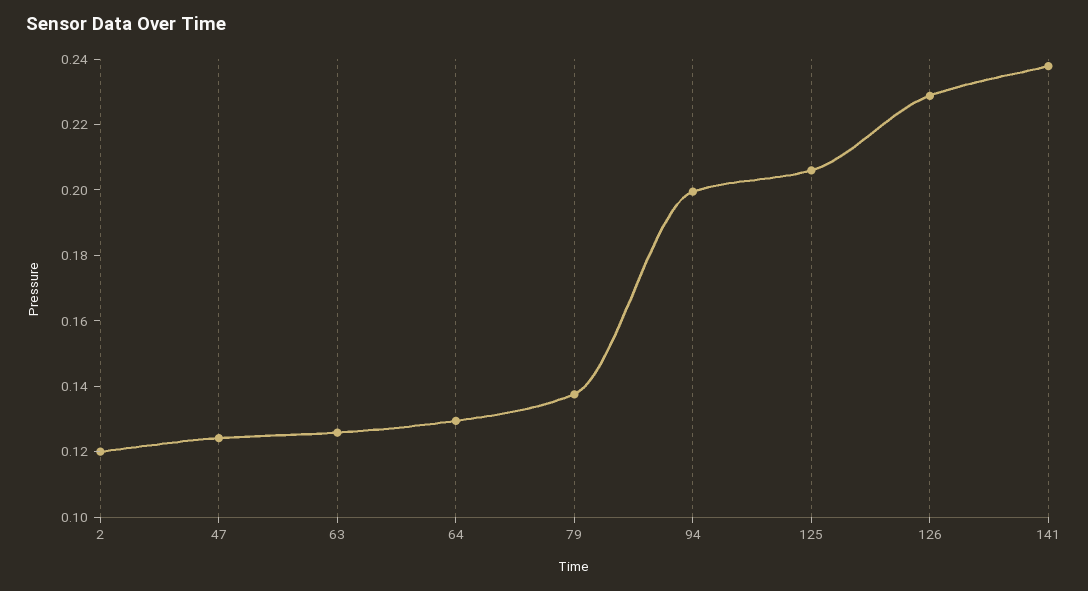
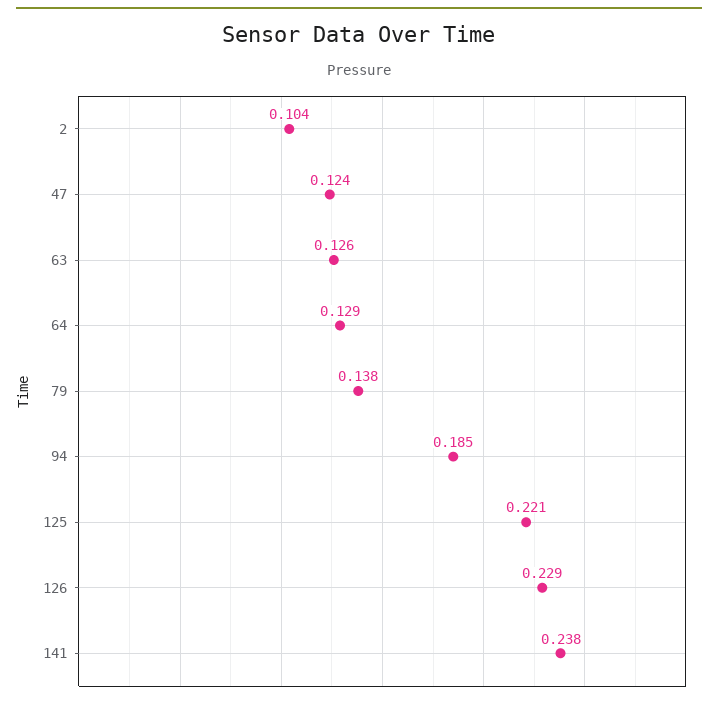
2: 0.12 -> 0.104
94: 0.2 -> 0.185
125: 0.205 -> 0.221

